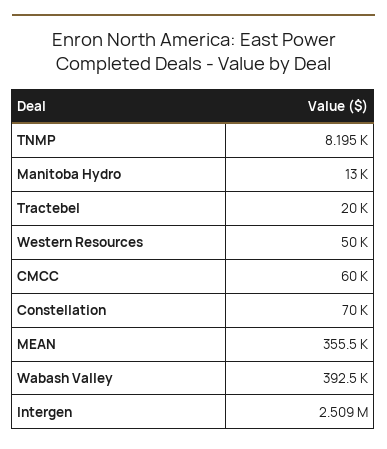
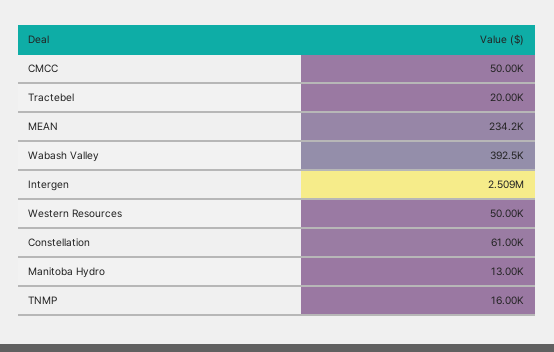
TNMP: 8195 -> 16000
CMCC: 60000 -> 50000
Constellation: 70000 -> 61000
MEAN: 355500 -> 234200

